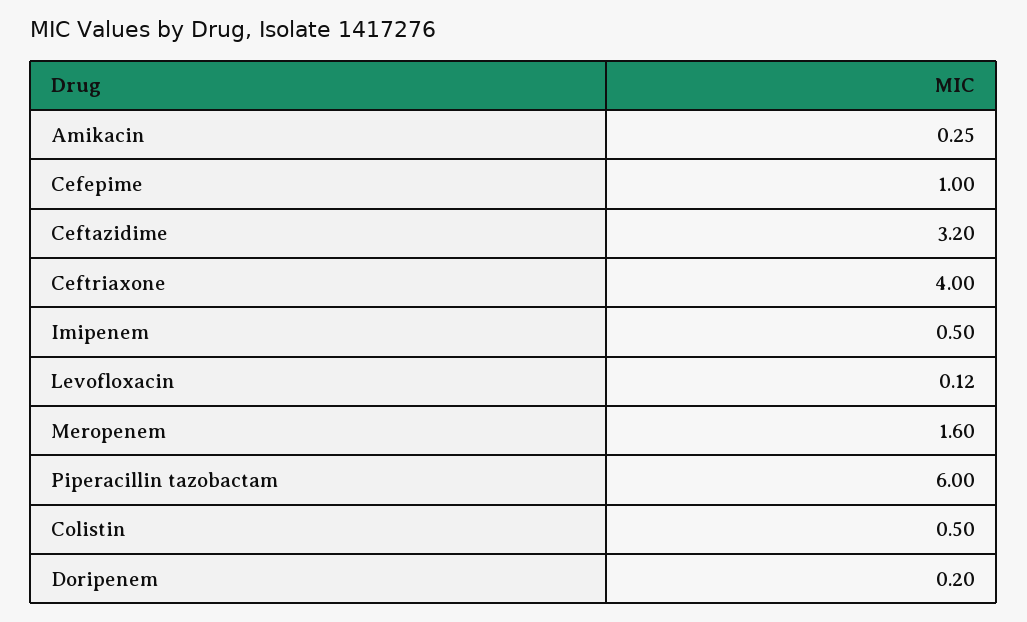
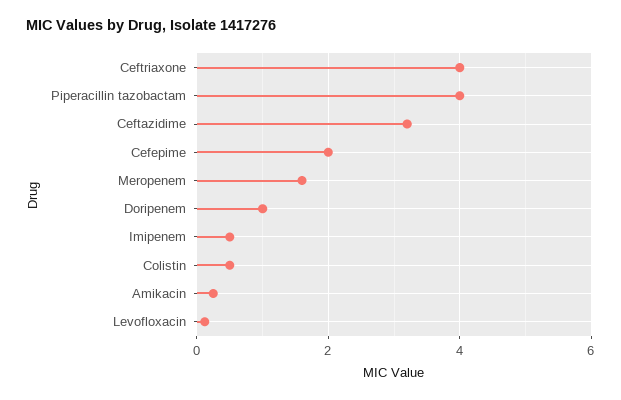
Cefepime: 1 -> 2
Piperacillin tazobactam: 6 -> 4
Doripenem: 0.2 -> 1

